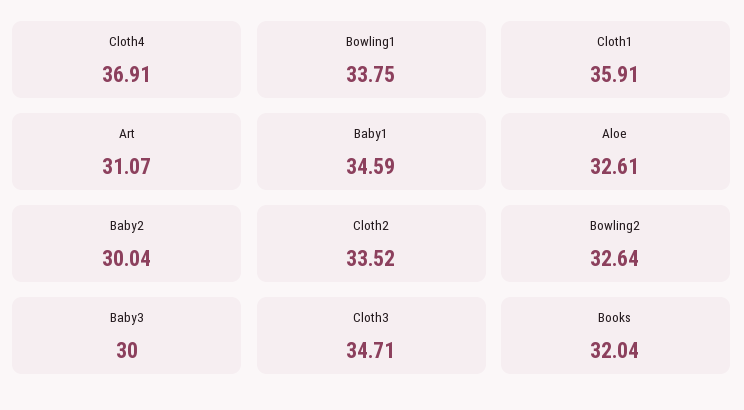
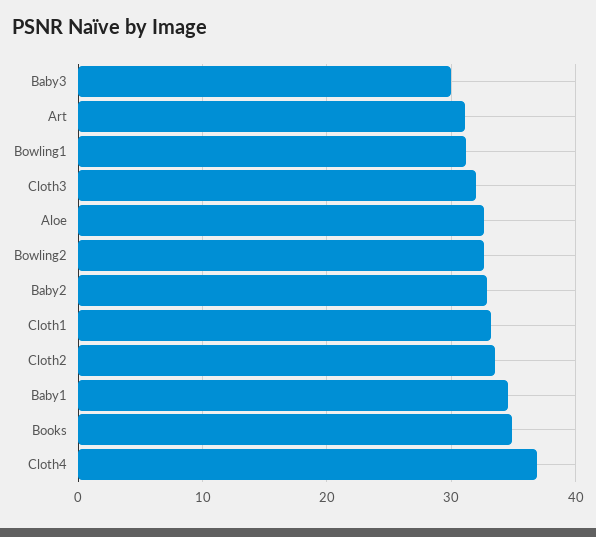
Bowling1: 33.75 -> 31
Cloth1: 35.91 -> 33
Baby2: 30.04 -> 33
Cloth3: 34.71 -> 32
Books: 32.04 -> 35

